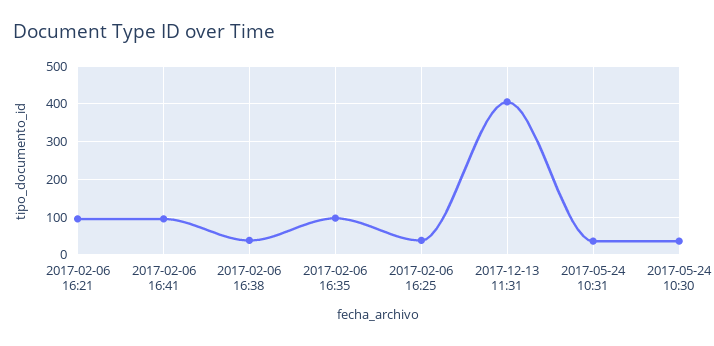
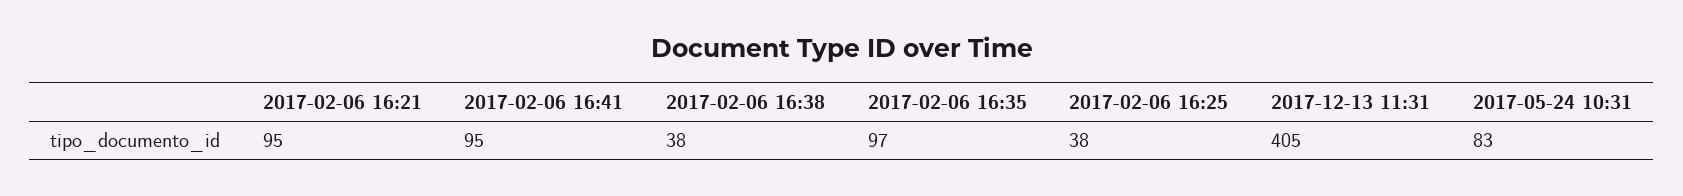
2017-05-24 10:31: 40 -> 83
2017-05-24 10:30: 40 -> none

